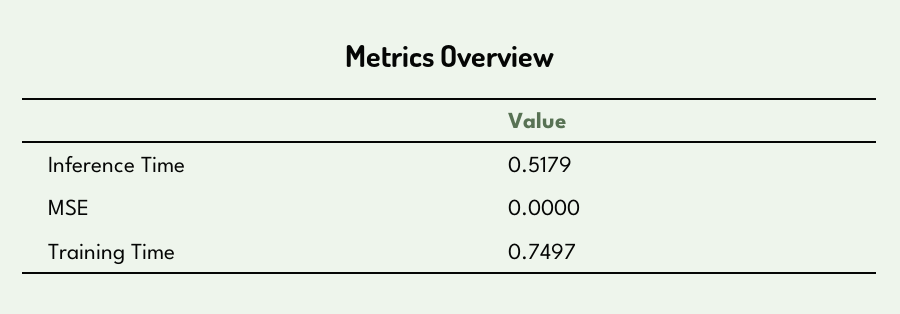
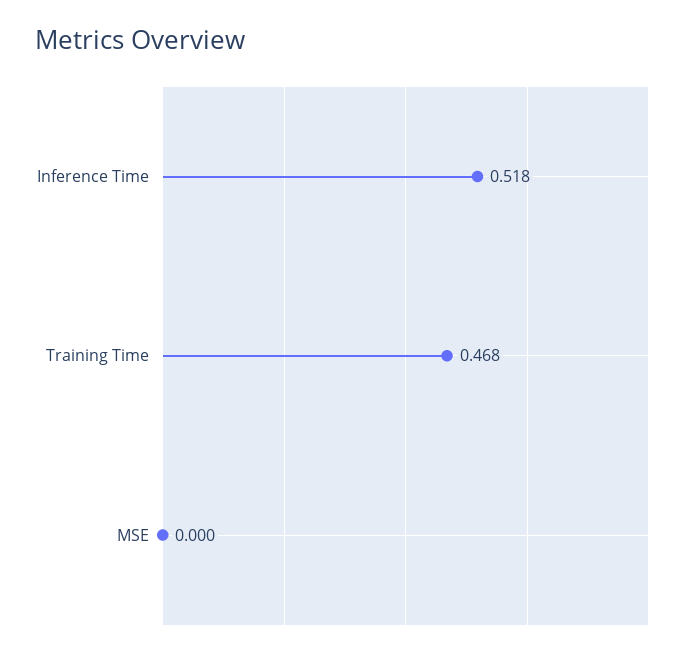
Training Time: 0.7497 -> 0.468

